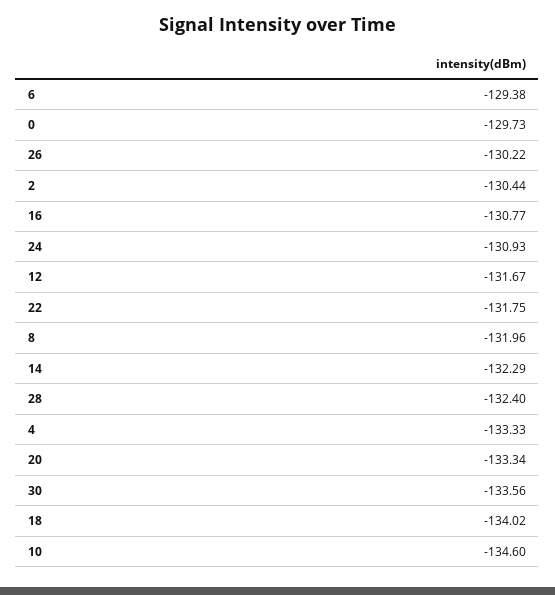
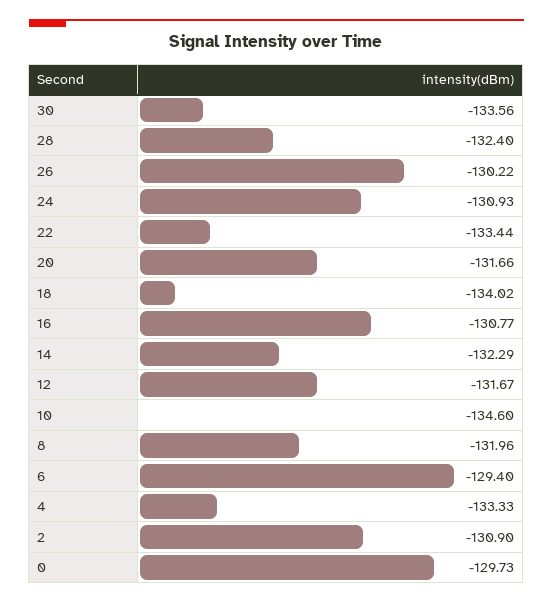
6: -129.38 -> -129.4
2: -130.44 -> -130.9
22: -131.75 -> -133.44
20: -133.34 -> -131.66

